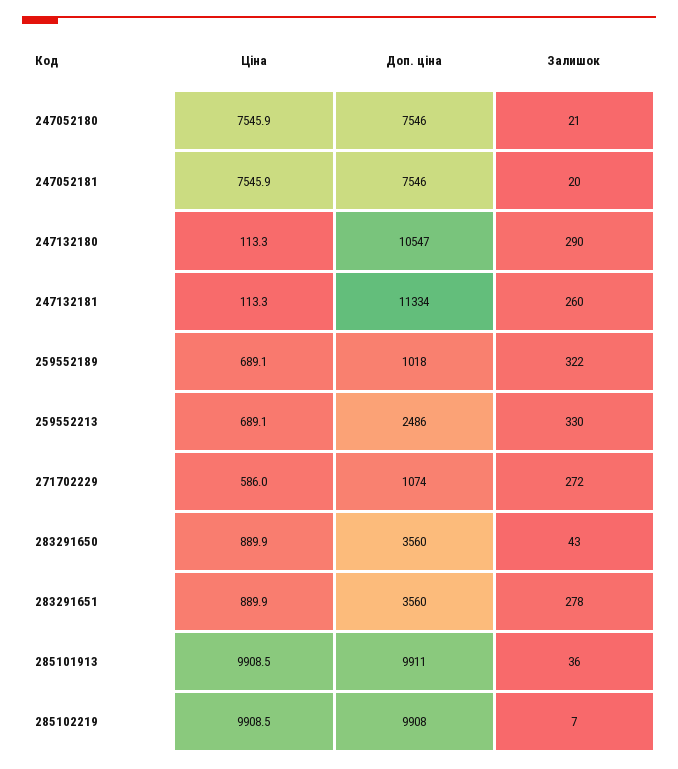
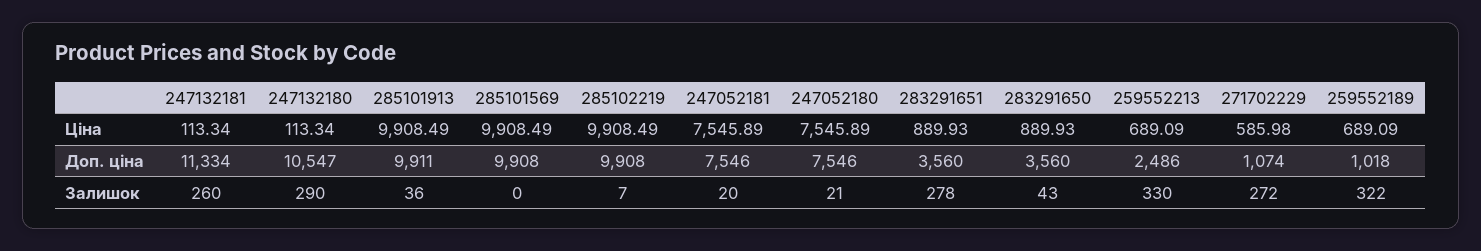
Ціна, 285101569: none -> 9908.49
Доп. ціна, 285101569: none -> 9908
Залишок, 285101569: none -> 0

